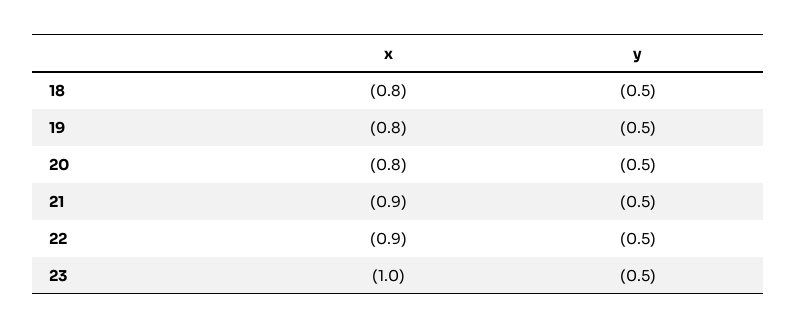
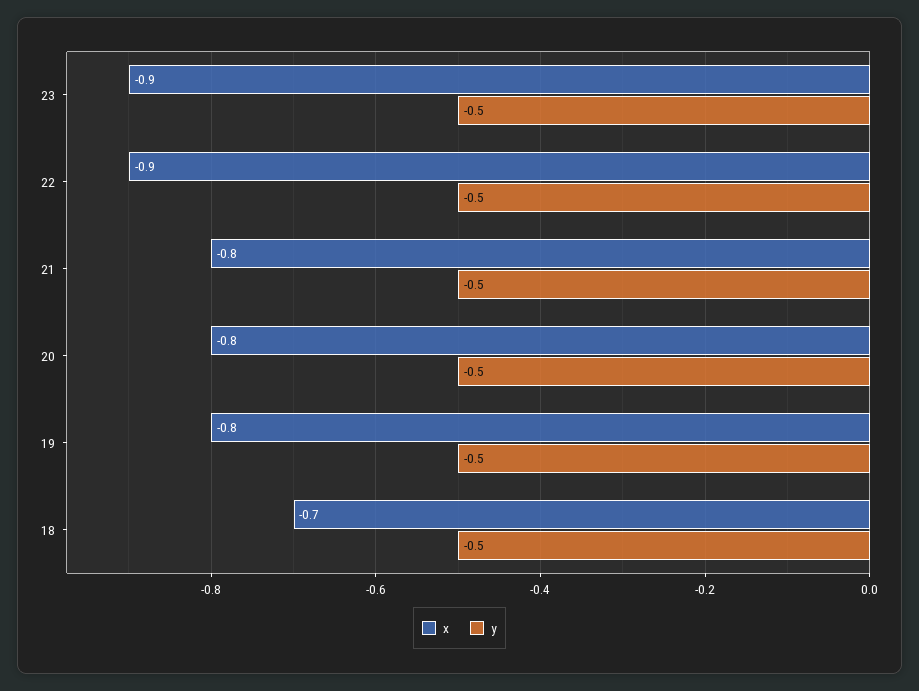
x, 18: -0.8 -> -0.7
x, 21: -0.9 -> -0.8
x, 23: -1 -> -0.9

